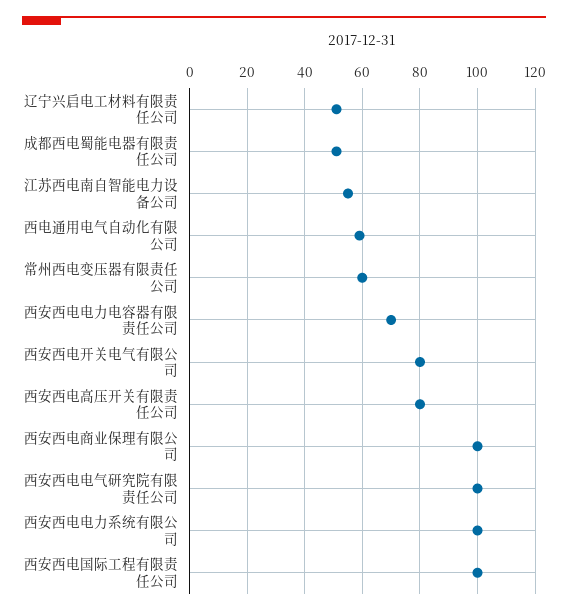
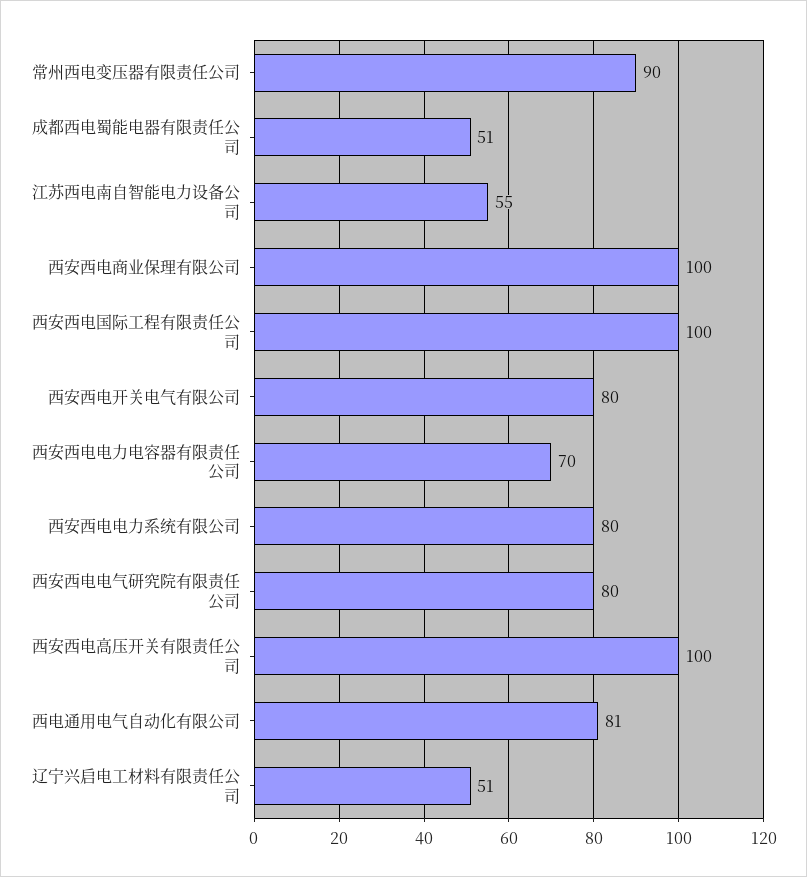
西电通用电气自动化有限公司: 60 -> 81
常州西电变压器有限责任公司: 60 -> 90
西安西电高压开关有限责任公司: 80 -> 100
西安西电电气研究院有限责任公司: 100 -> 80
西安西电电力系统有限公司: 100 -> 80

